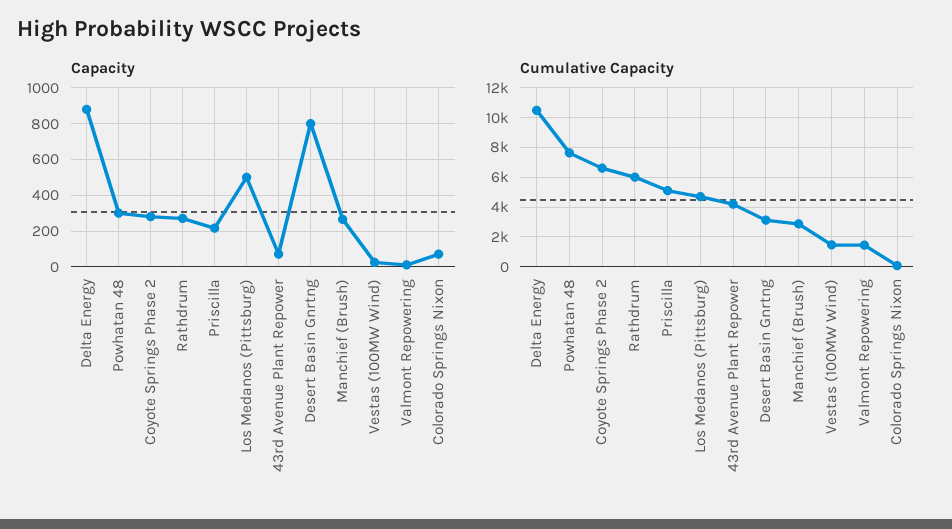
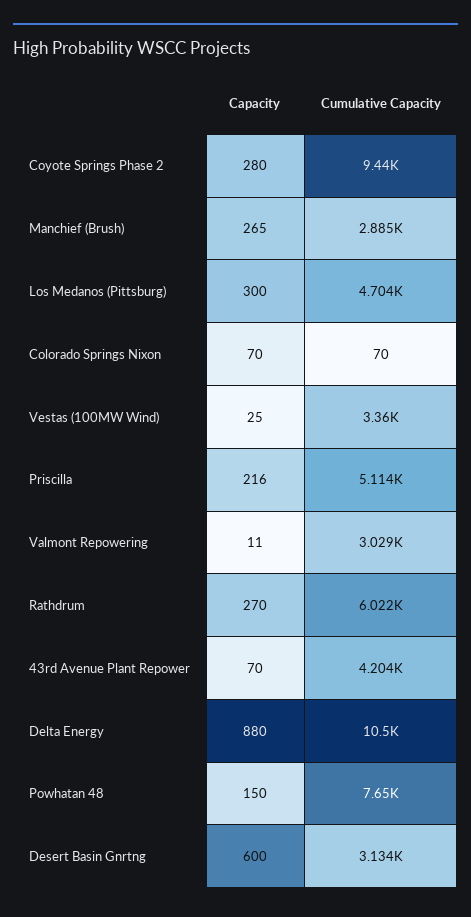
Capacity, Powhatan 48: 300 -> 150
Capacity, Los Medanos (Pittsburg): 500 -> 300
Capacity, Desert Basin Gnrtng: 800 -> 600
Cumulative Capacity, Coyote Springs Phase 2: 6500 -> 9440
Cumulative Capacity, Vestas (100MW Wind): 1500 -> 3360
Cumulative Capacity, Valmont Repowering: 1500 -> 3029

